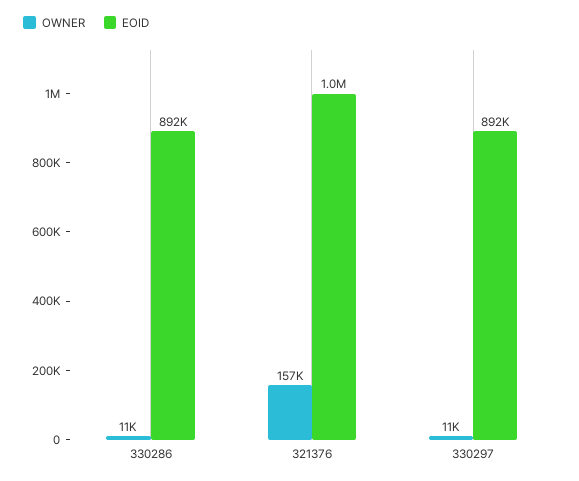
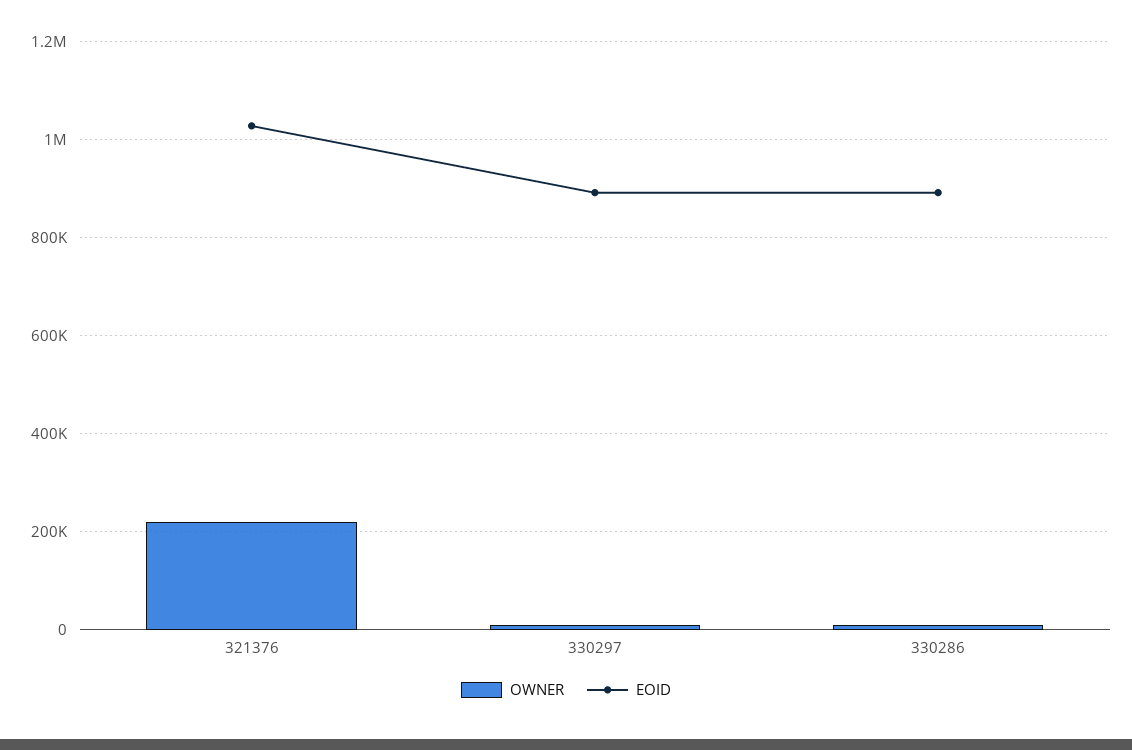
OWNER, 321376: 157000 -> 220000

